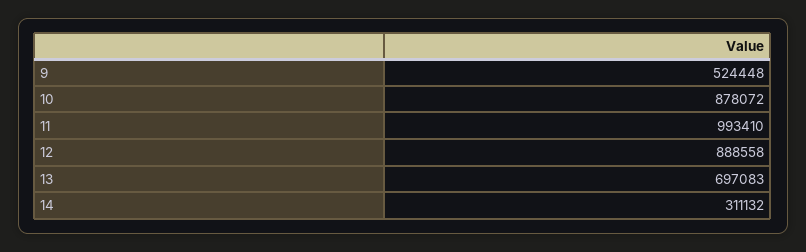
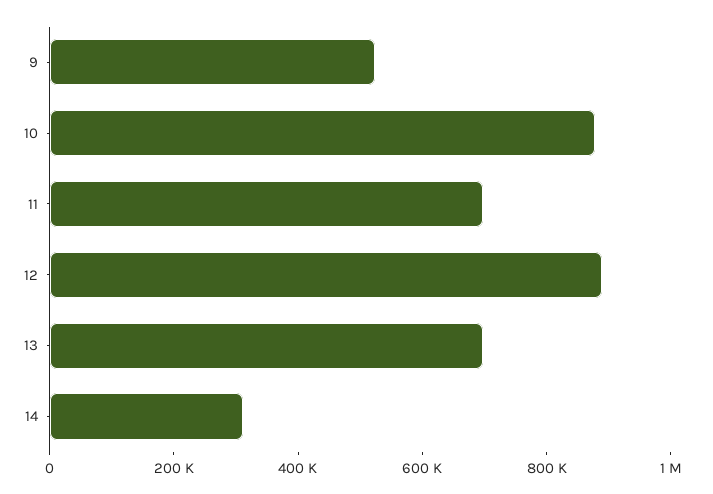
11: 993410 -> 700000

